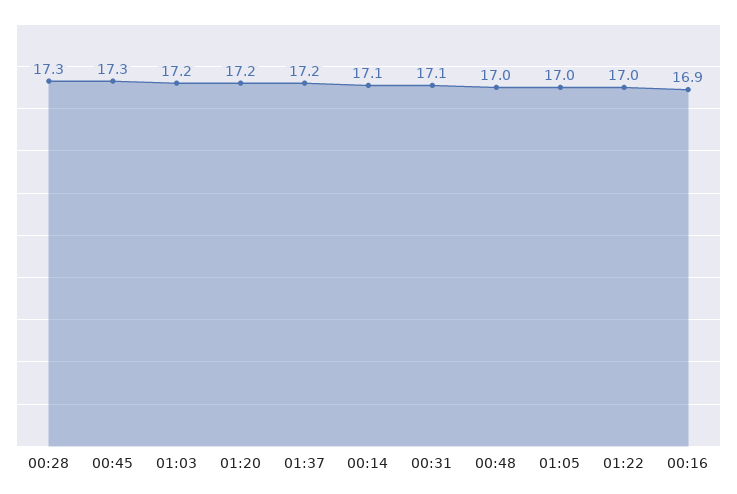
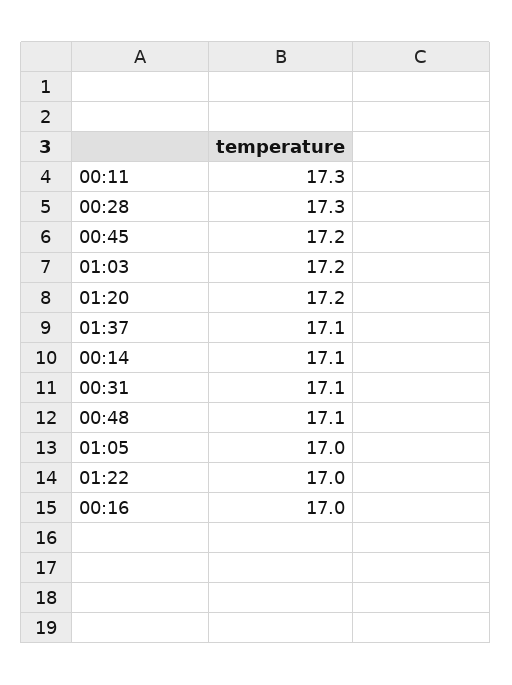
00:45: 17.3 -> 17.2
01:37: 17.2 -> 17.1
00:48: 17 -> 17.1
00:16: 16.9 -> 17
00:11: none -> 17.3

